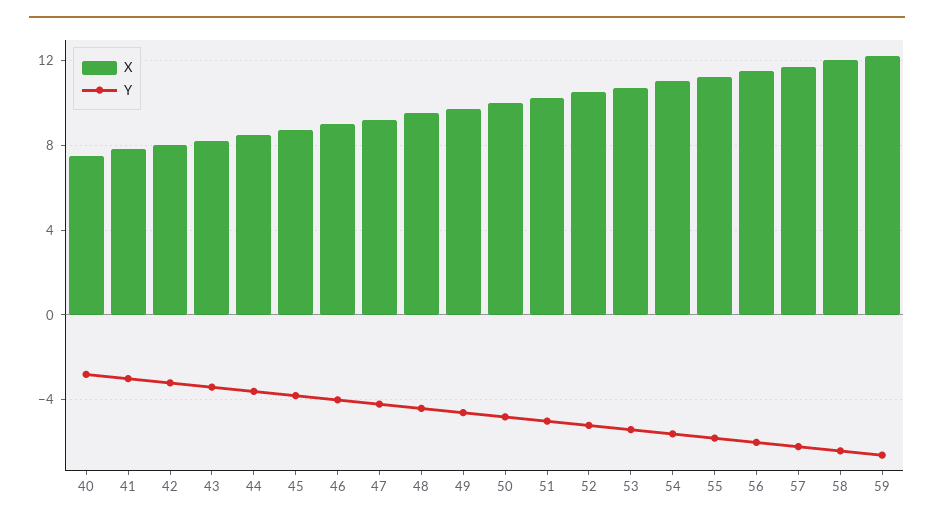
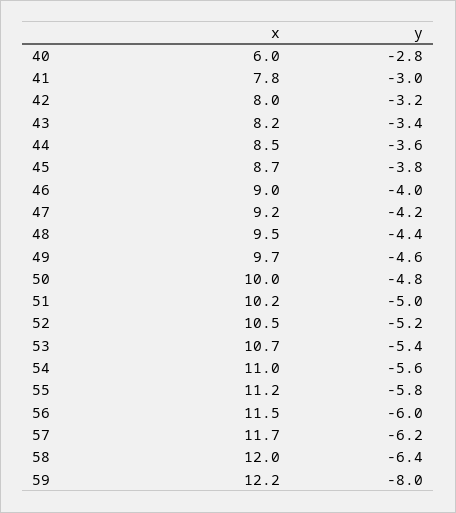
X, 40: 7.5 -> 6
Y, 59: -6.5 -> -8

